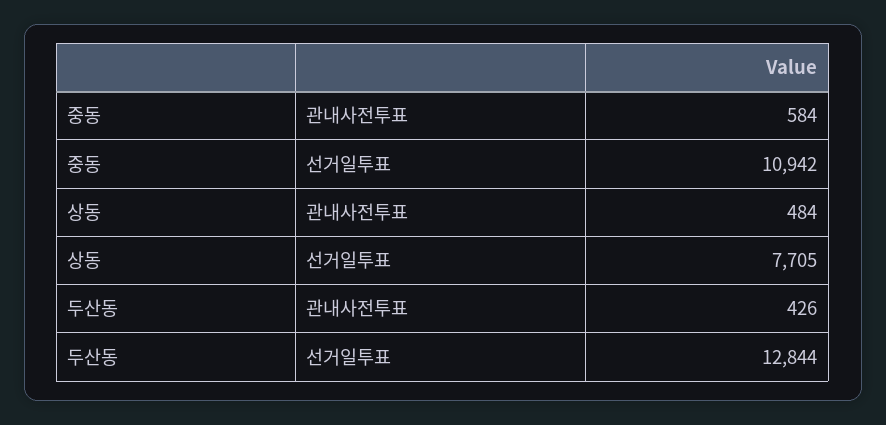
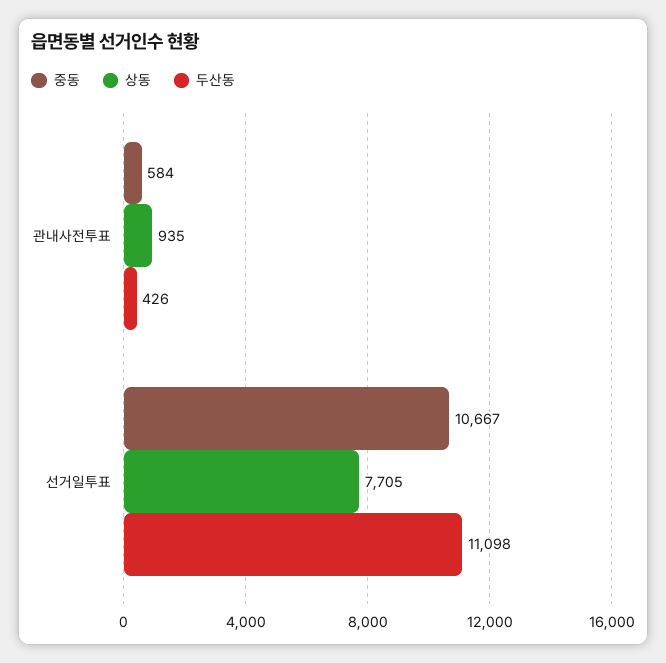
중동, 선거일투표: 10942 -> 10667
상동, 관내사전투표: 484 -> 935
두산동, 선거일투표: 12844 -> 11098

